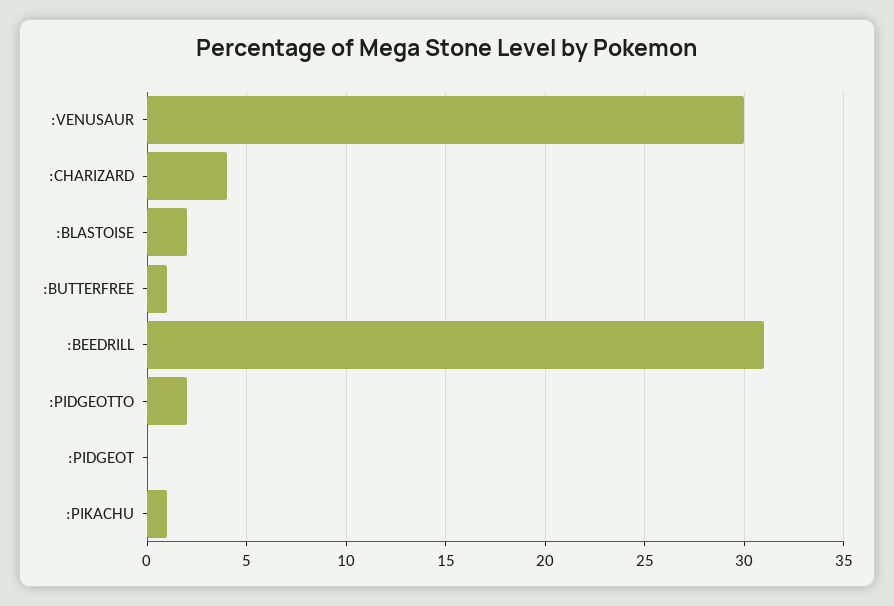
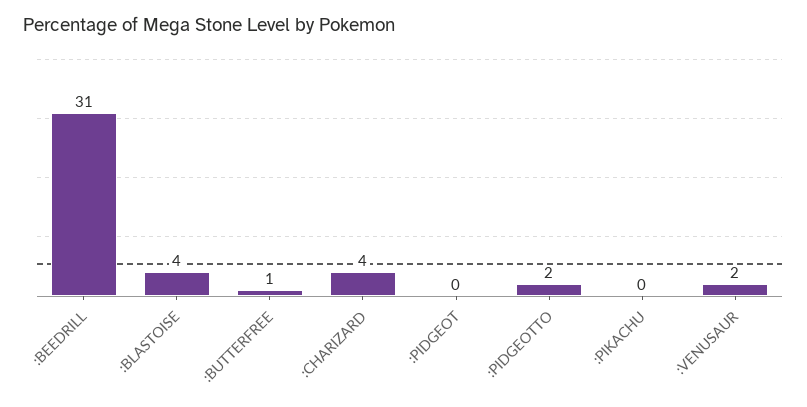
:VENUSAUR: 30 -> 2
:BLASTOISE: 2 -> 4
:PIKACHU: 1 -> 0

